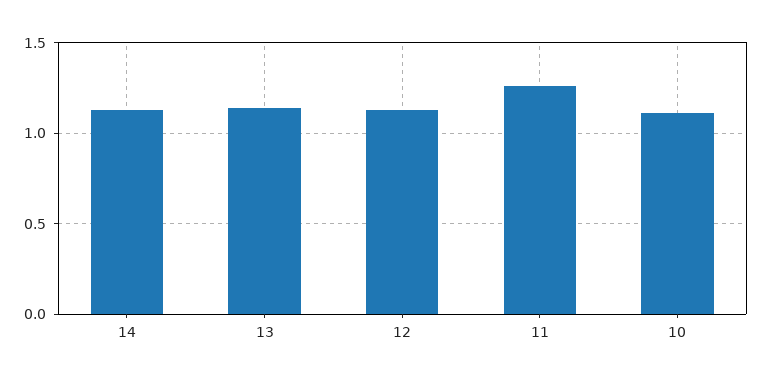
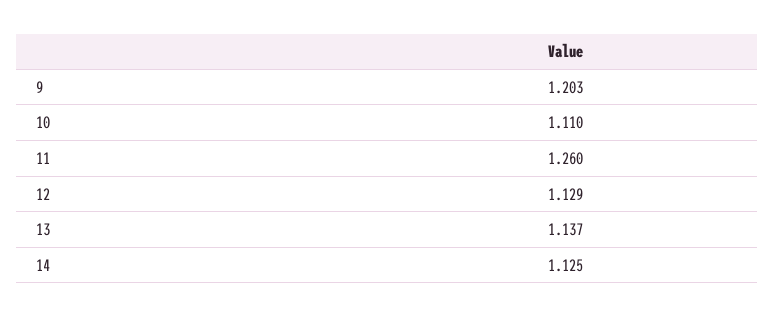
9: none -> 1.203

